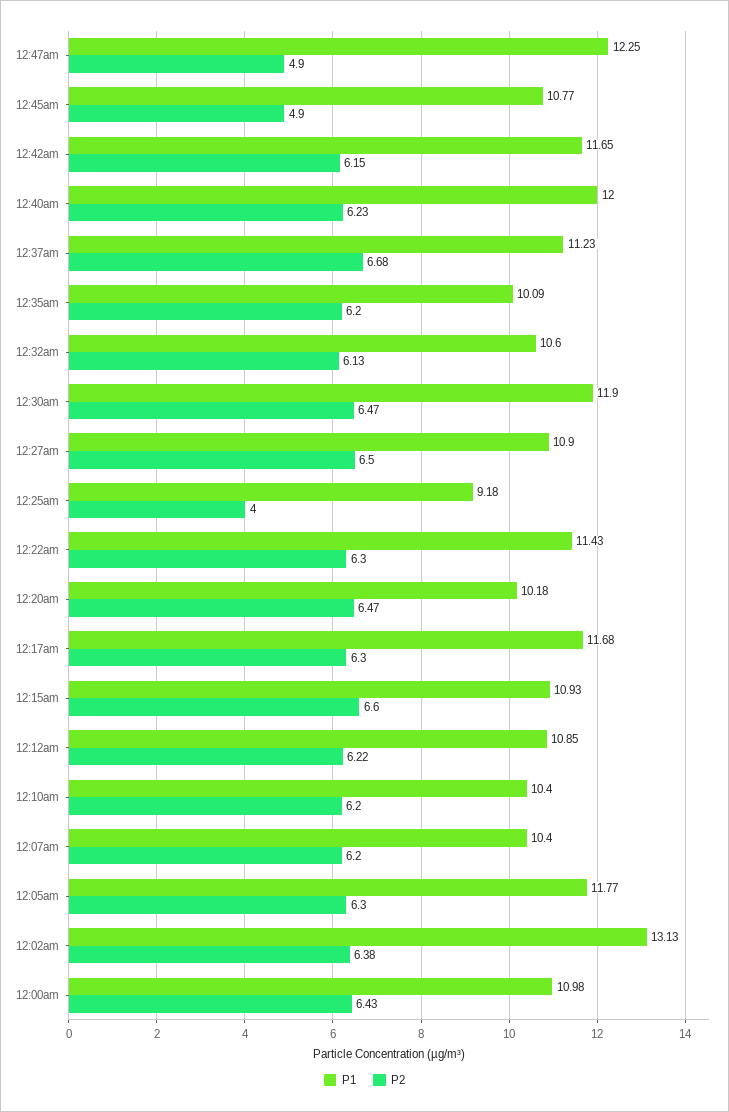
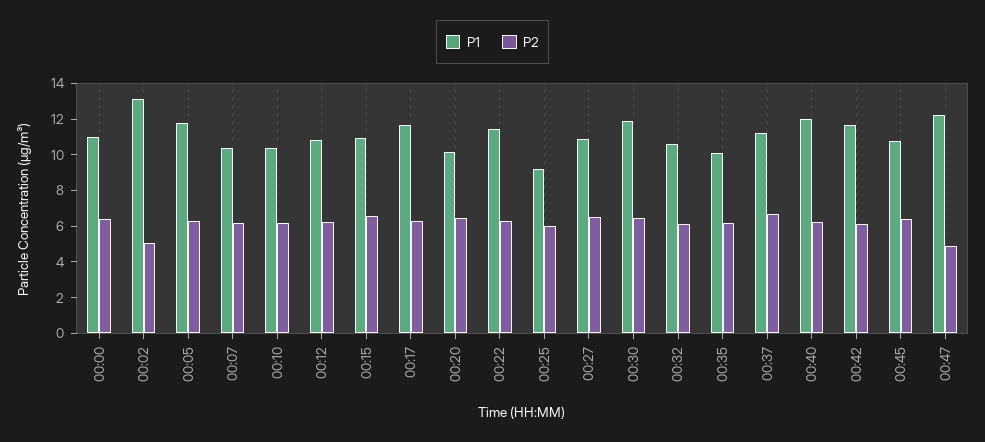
P2, 12:45am: 4.9 -> 6.5
P2, 12:25am: 4 -> 6
P2, 12:02am: 6.38 -> 5

